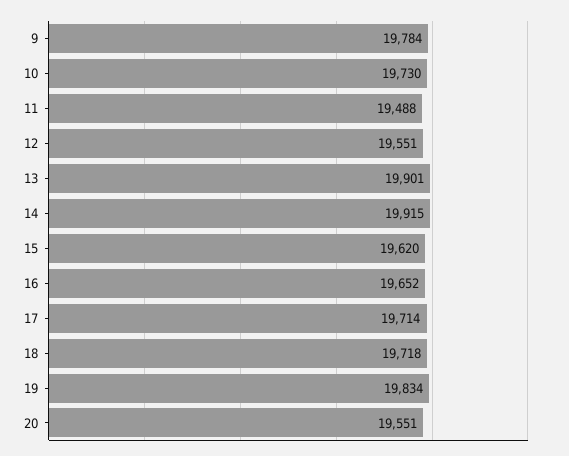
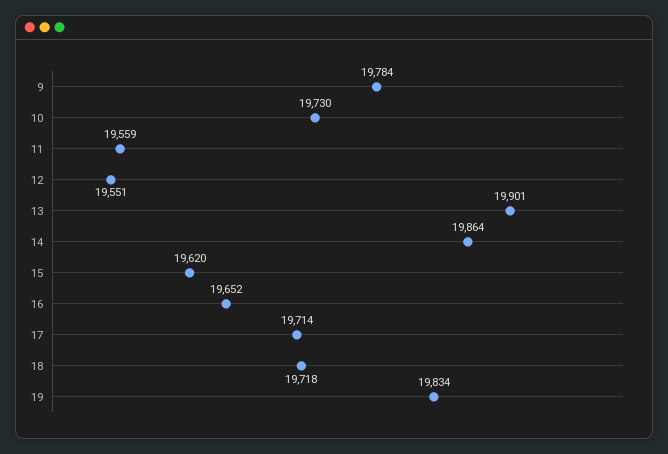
11: 19488 -> 19559
14: 19915 -> 19864
20: 19551 -> none

